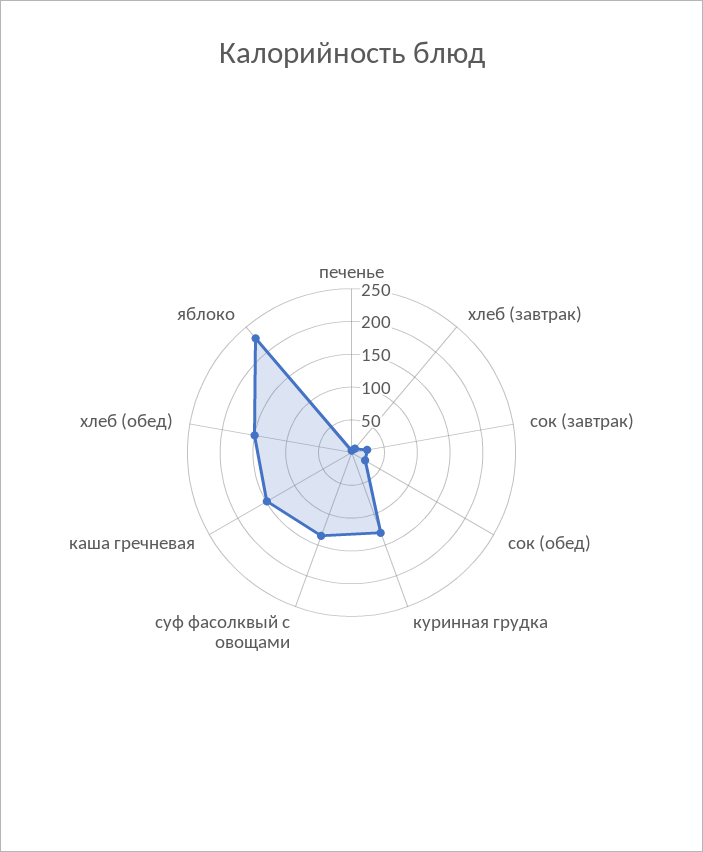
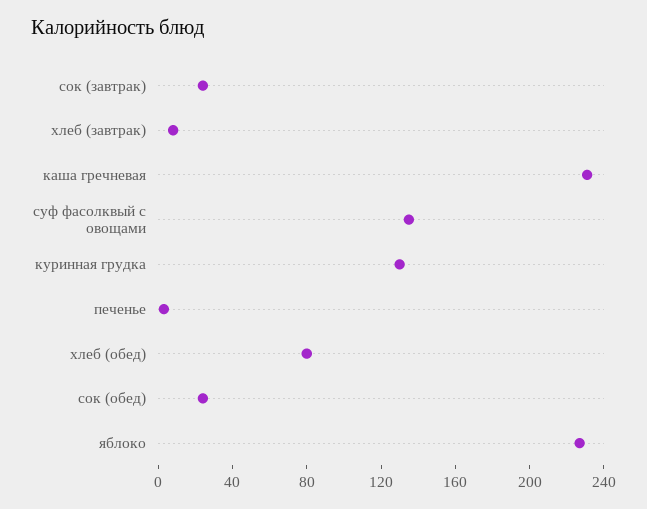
каша гречневая: 150 -> 230
хлеб (обед): 150 -> 80

